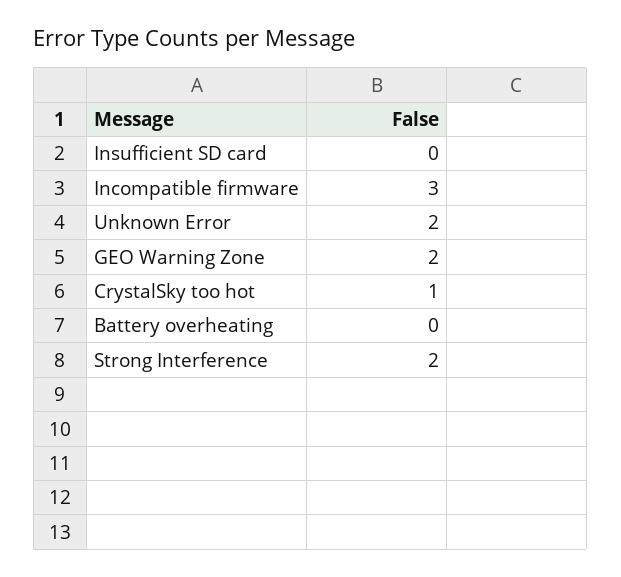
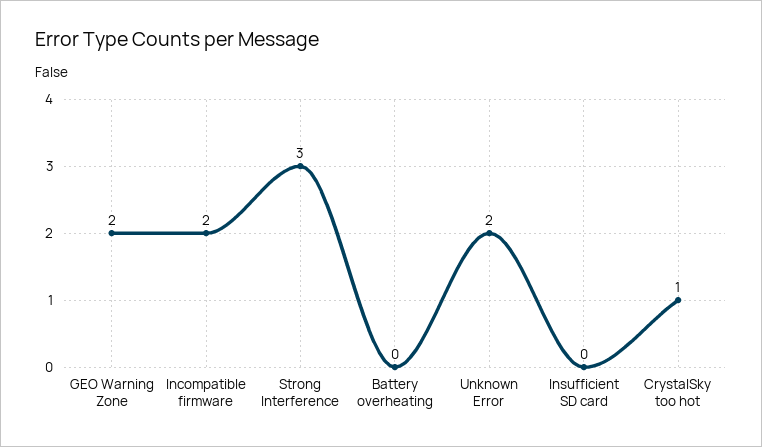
Incompatible firmware: 3 -> 2
Strong Interference: 2 -> 3

